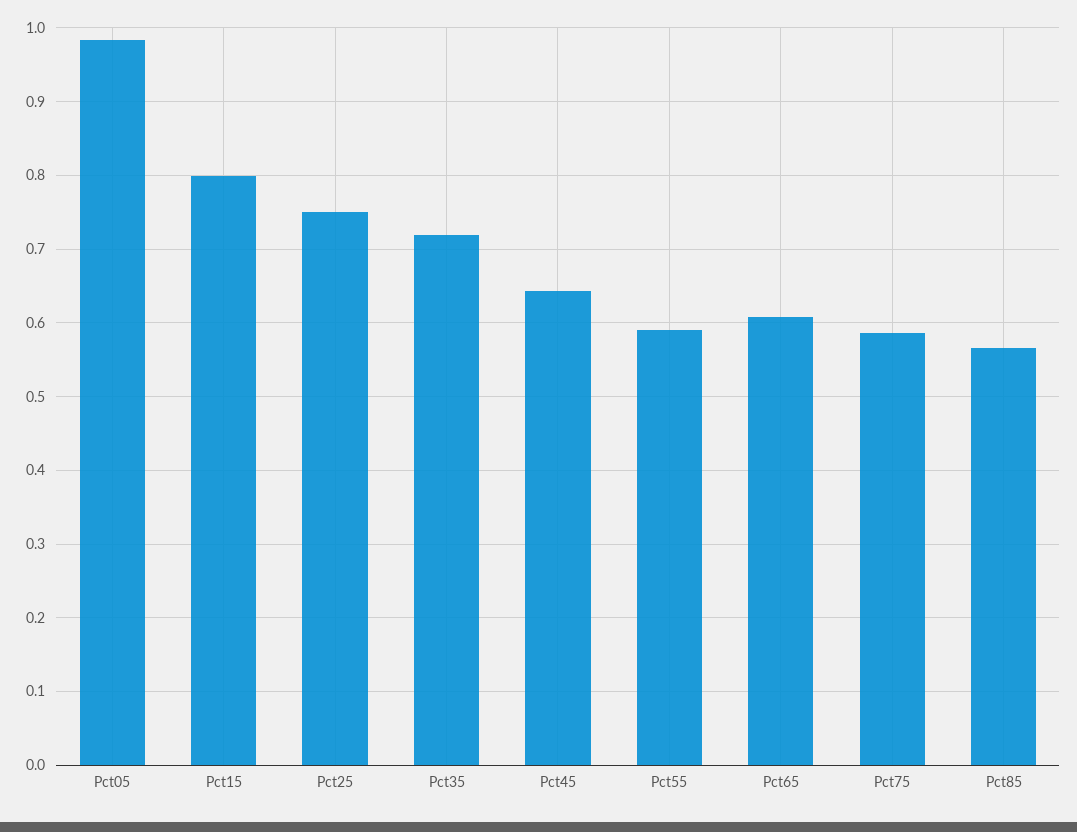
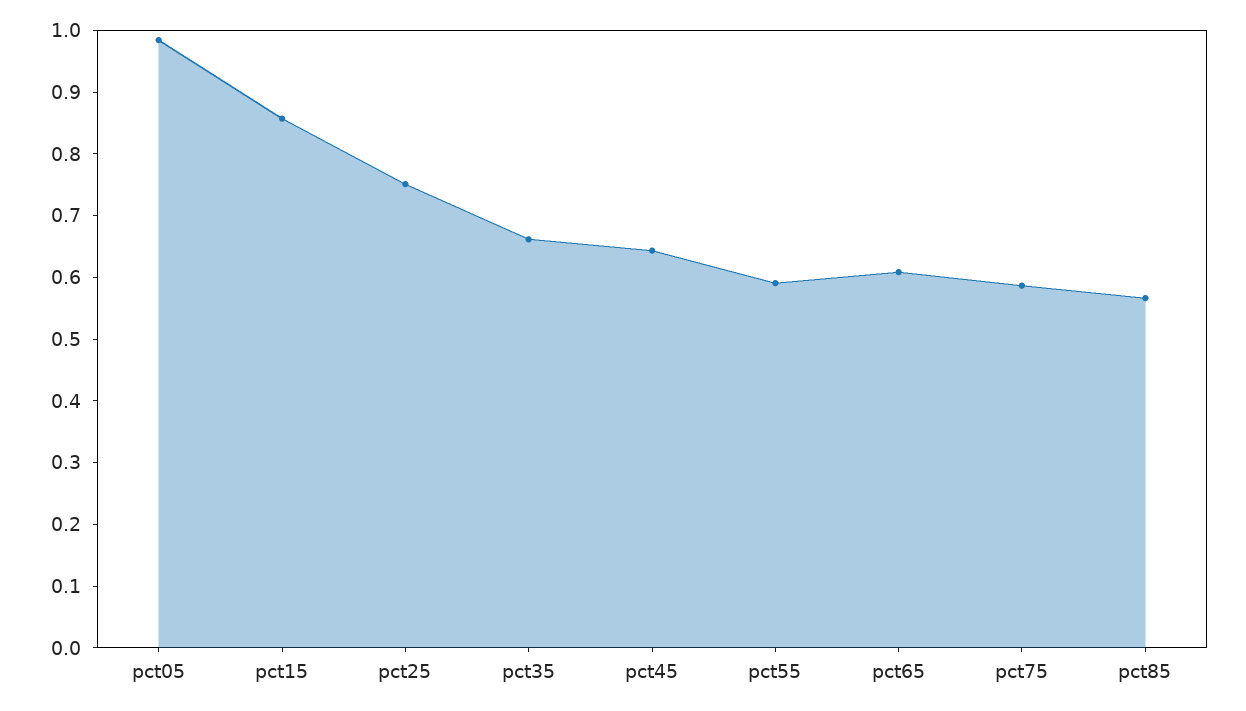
Pct15: 0.8 -> 0.86
Pct35: 0.72 -> 0.66

